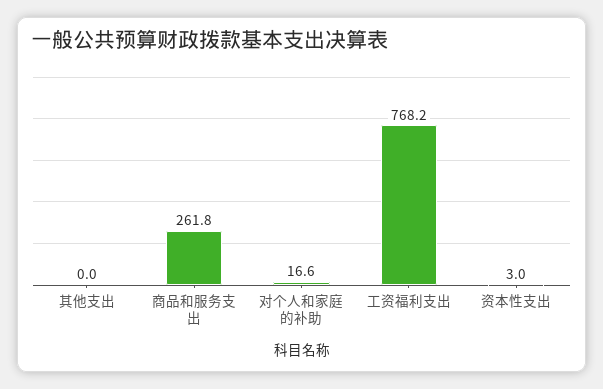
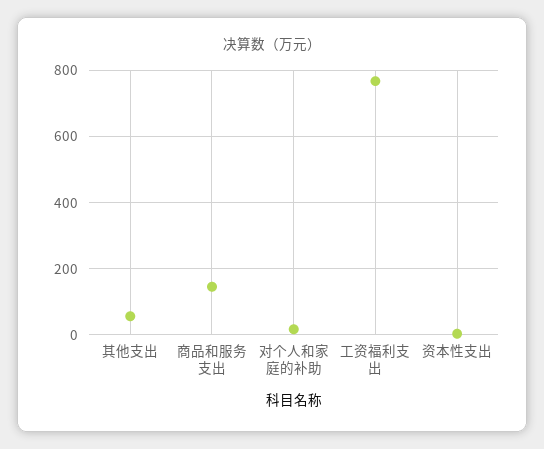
其他支出: 0 -> 60
商品和服务支出: 261.8 -> 140

